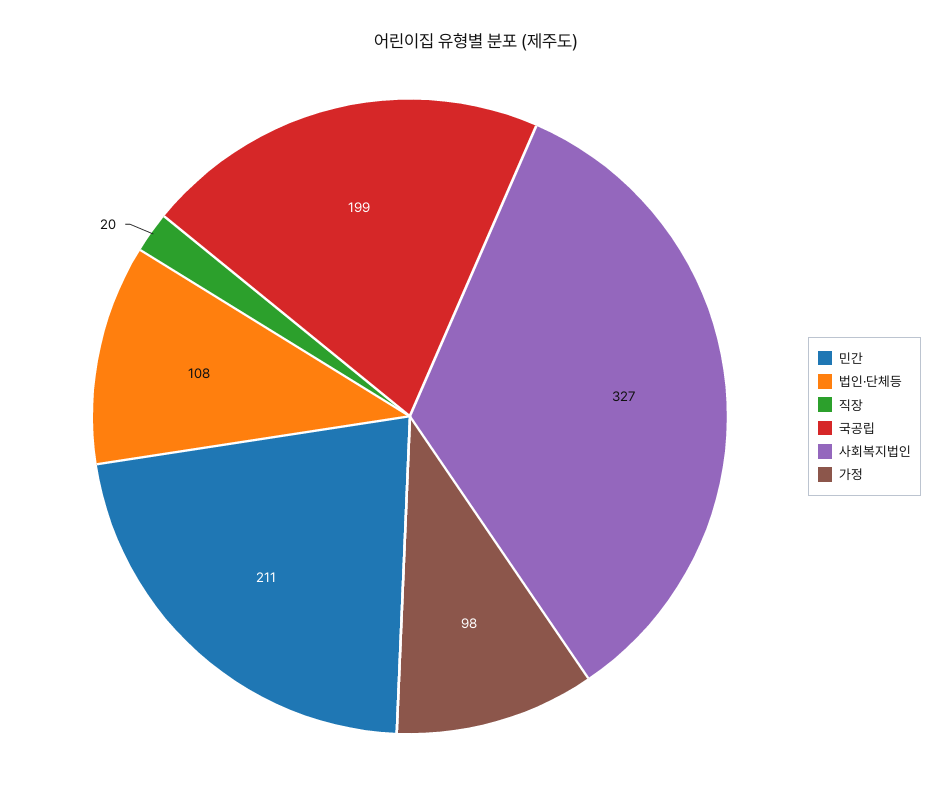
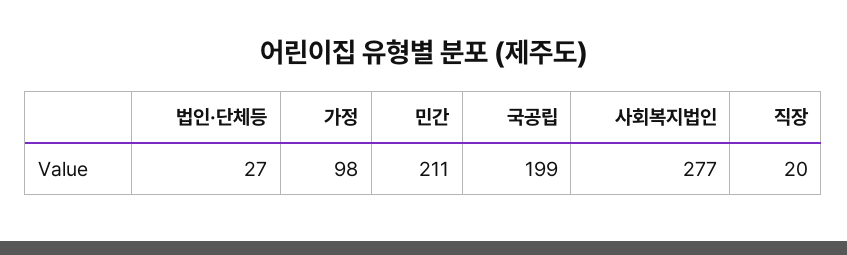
법인·단체등: 108 -> 27
사회복지법인: 327 -> 277

